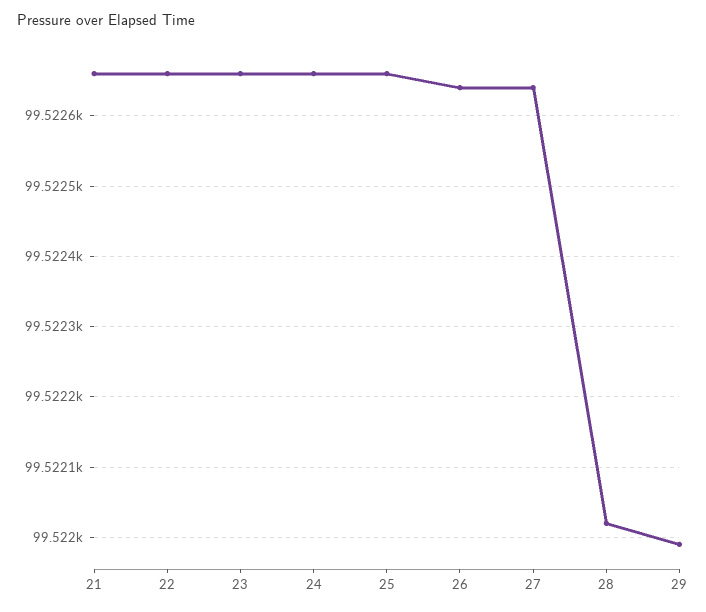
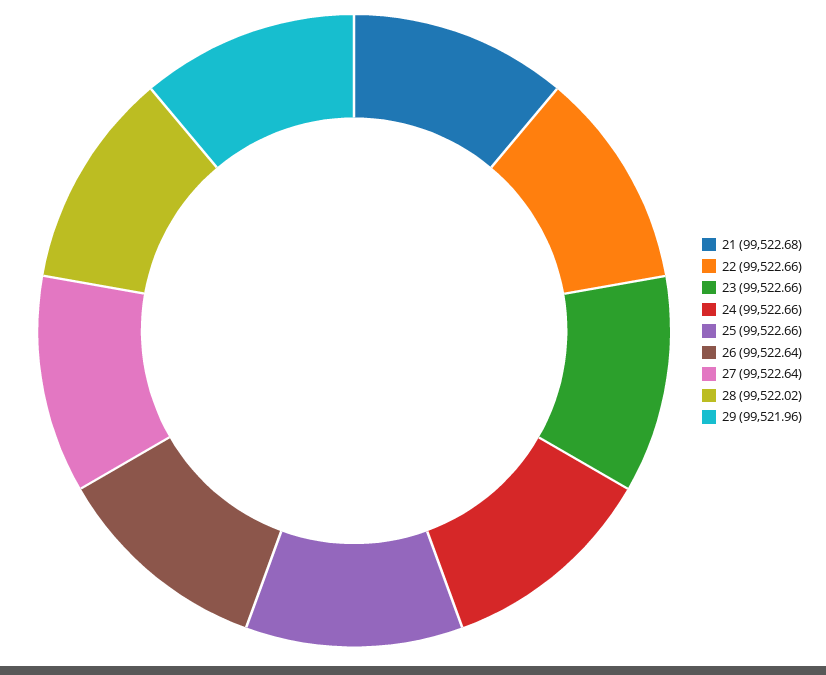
21: 99522.66 -> 99522.68
29: 99521.99 -> 99521.96

